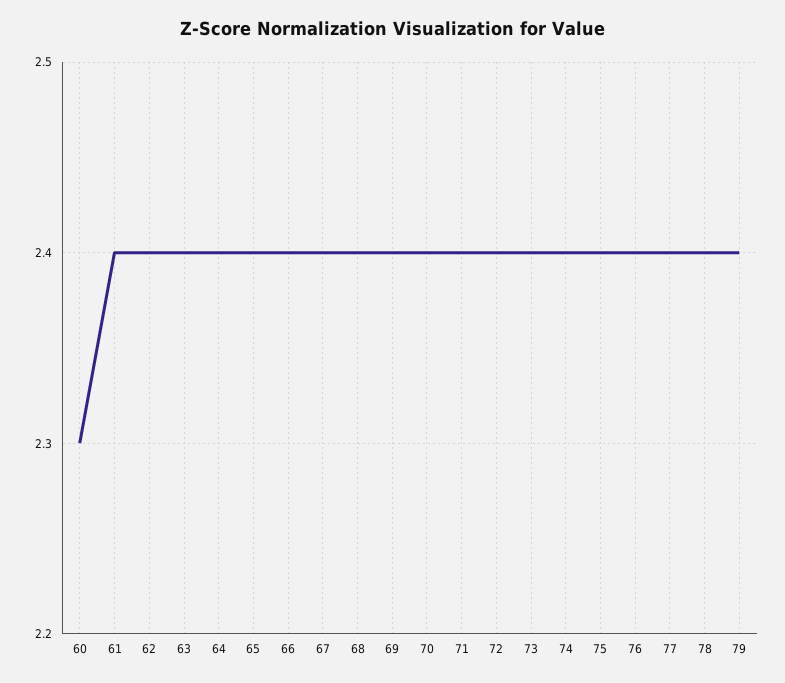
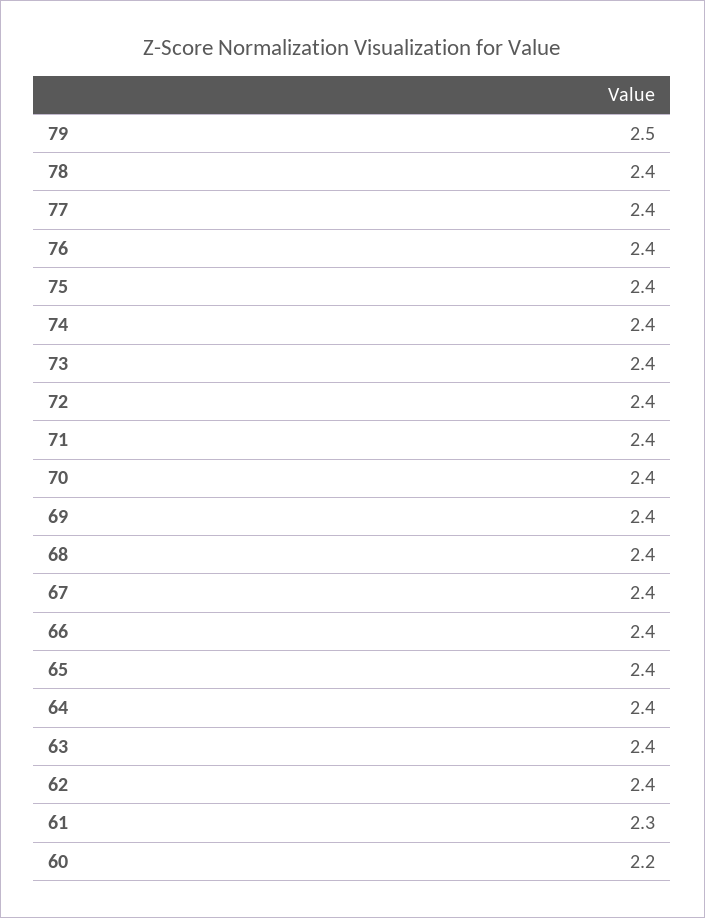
60: 2.3 -> 2.2
61: 2.4 -> 2.3
79: 2.4 -> 2.5

